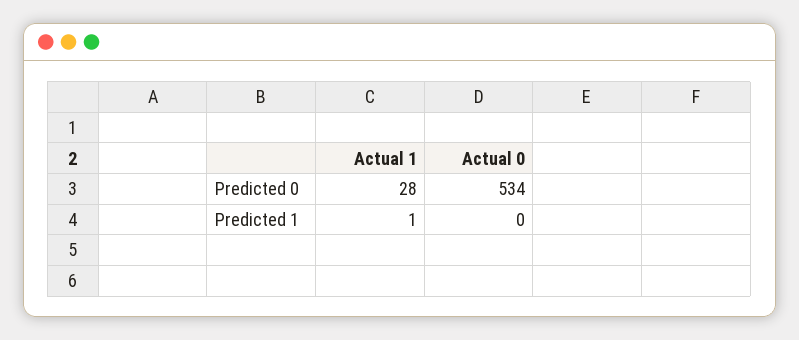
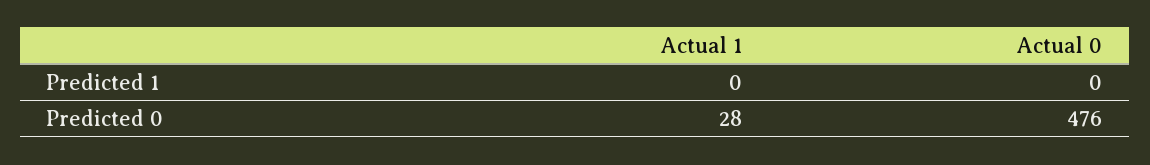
Actual 0, Predicted 0: 534 -> 476
Actual 1, Predicted 1: 1 -> 0

